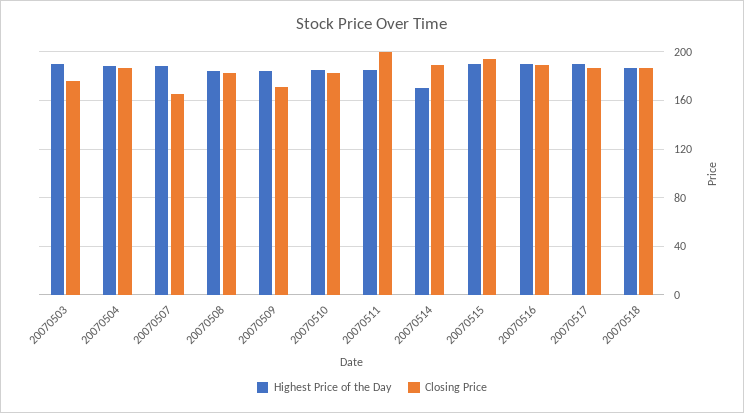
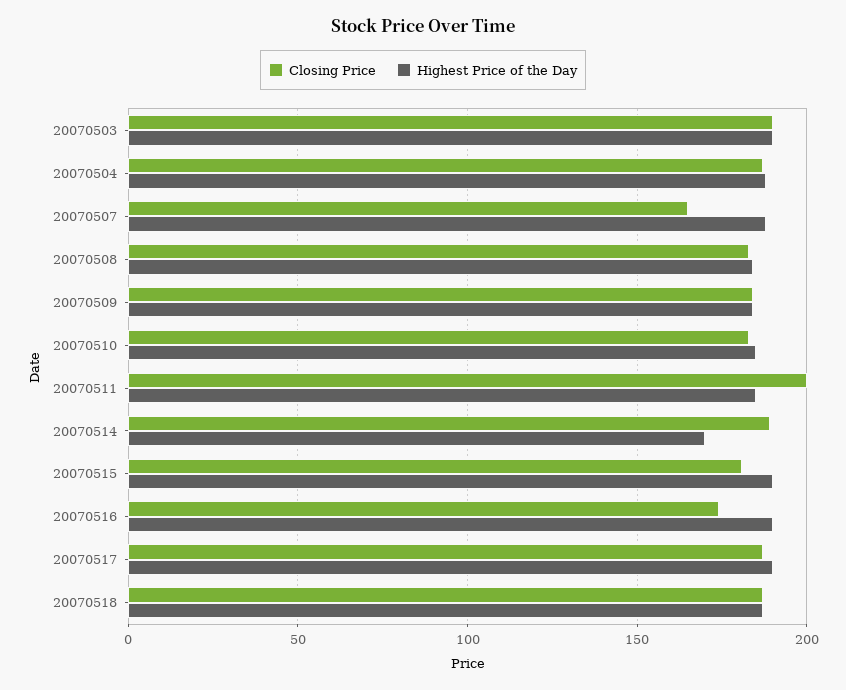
Closing Price, 20070503: 175 -> 190
Closing Price, 20070509: 170 -> 185
Closing Price, 20070515: 195 -> 180
Closing Price, 20070516: 190 -> 175

